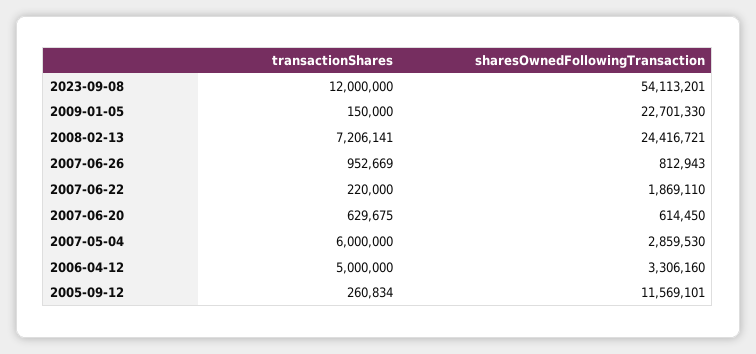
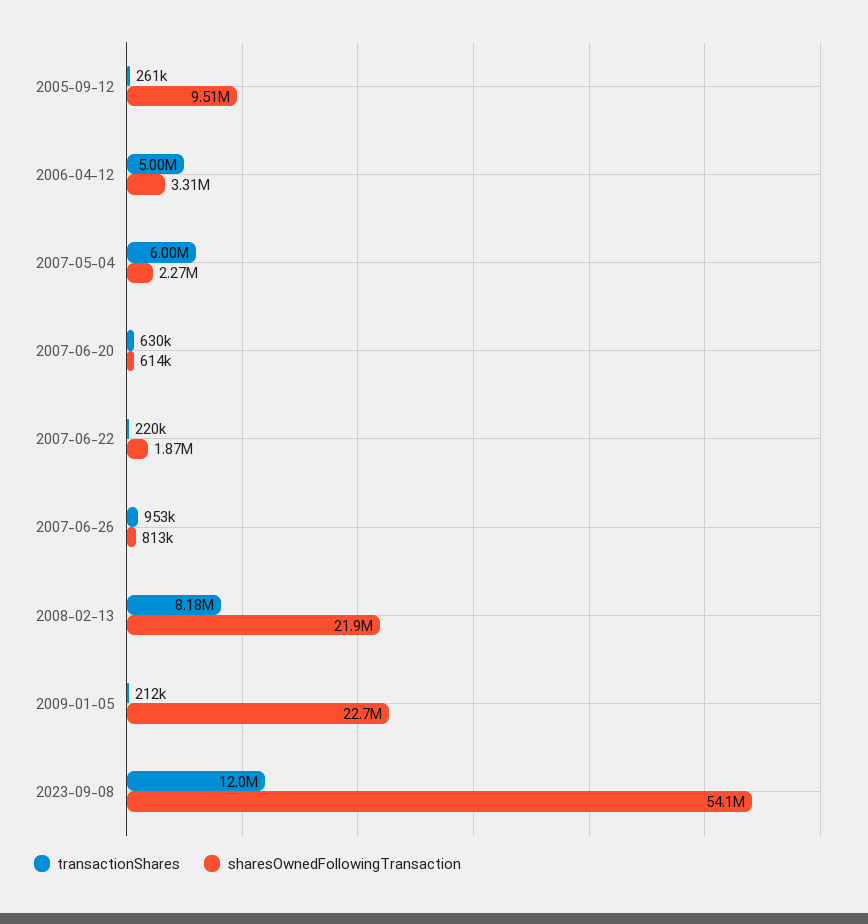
transactionShares, 2009-01-05: 150000 -> 212000
transactionShares, 2008-02-13: 7206141 -> 8180000
sharesOwnedFollowingTransaction, 2008-02-13: 24416721 -> 21900000
sharesOwnedFollowingTransaction, 2007-05-04: 2859530 -> 2270000
sharesOwnedFollowingTransaction, 2005-09-12: 11569101 -> 9510000

